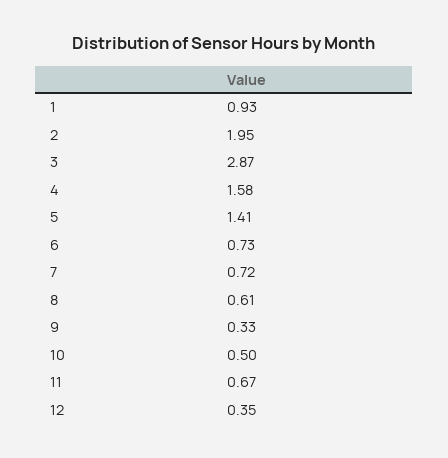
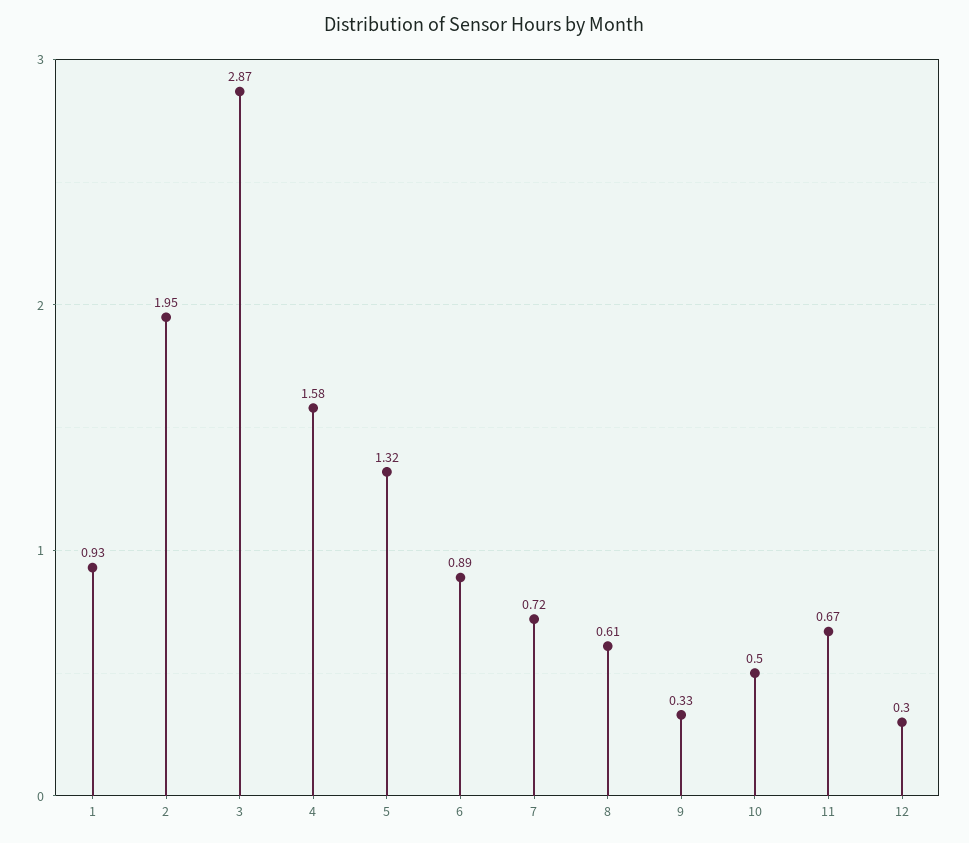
5: 1.41 -> 1.32
6: 0.73 -> 0.89
12: 0.35 -> 0.3

